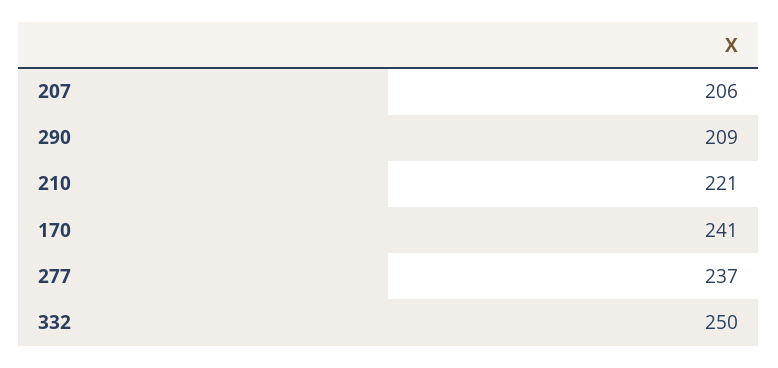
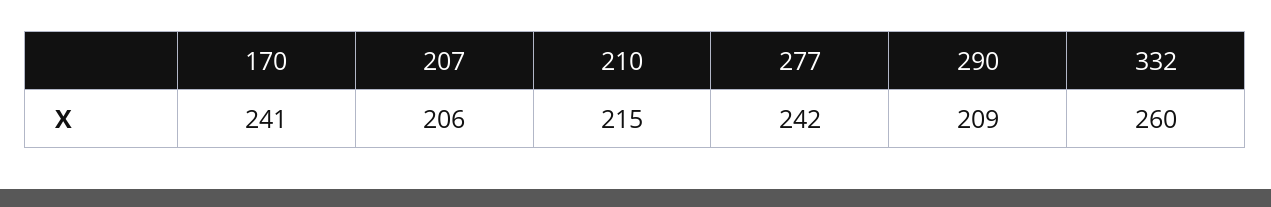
210: 221 -> 215
277: 237 -> 242
332: 250 -> 260

